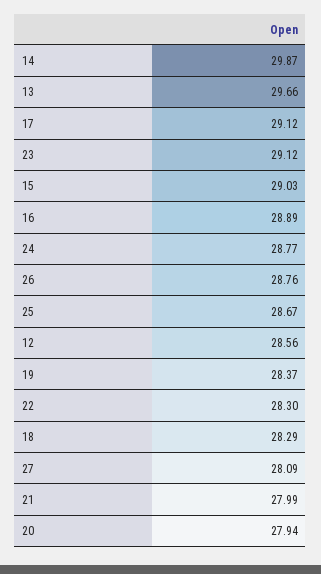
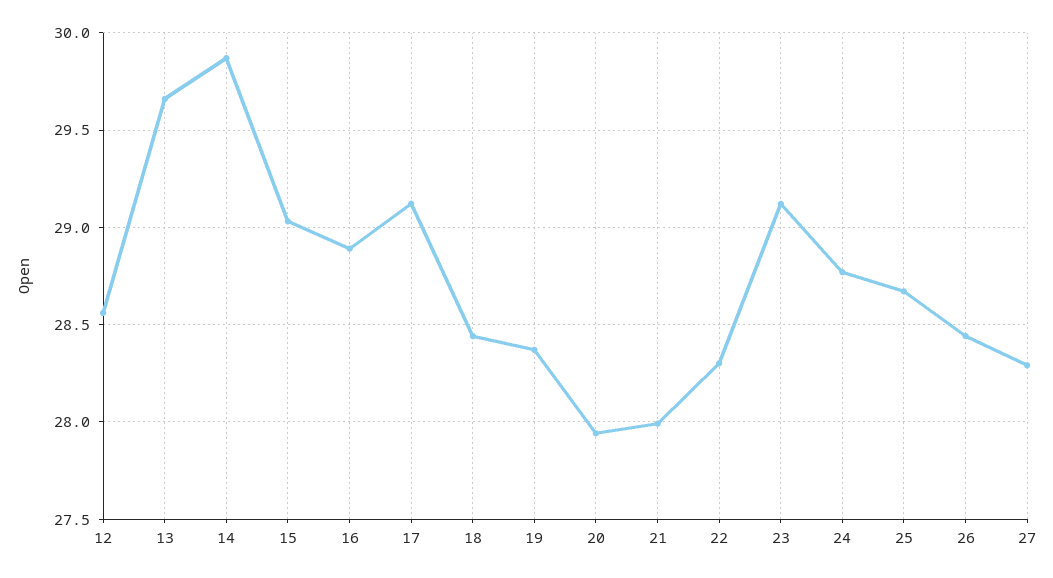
26: 28.76 -> 28.45
18: 28.29 -> 28.45
27: 28.09 -> 28.3

